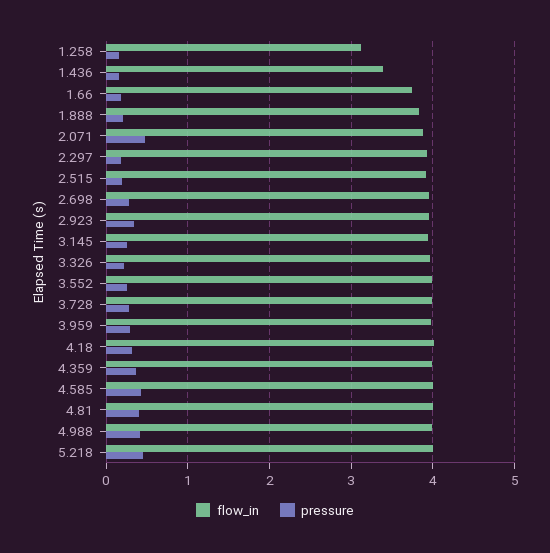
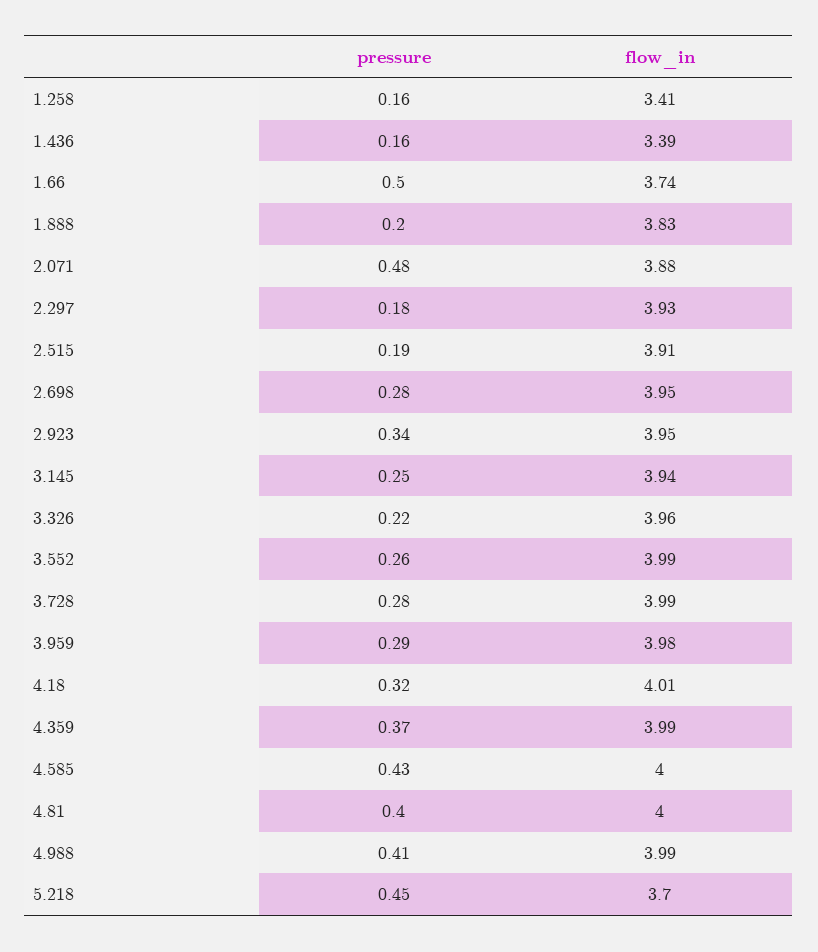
flow_in, 1.258: 3.1 -> 3.41
pressure, 1.66: 0.2 -> 0.5
flow_in, 5.218: 4 -> 3.7

